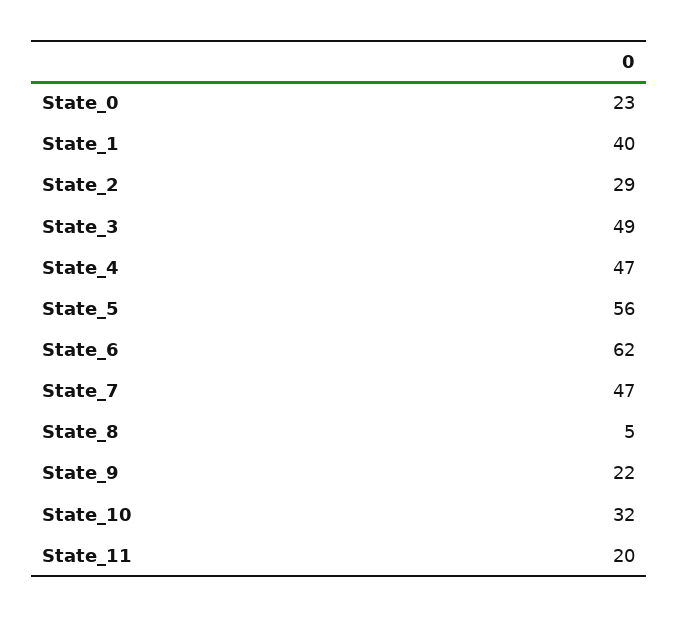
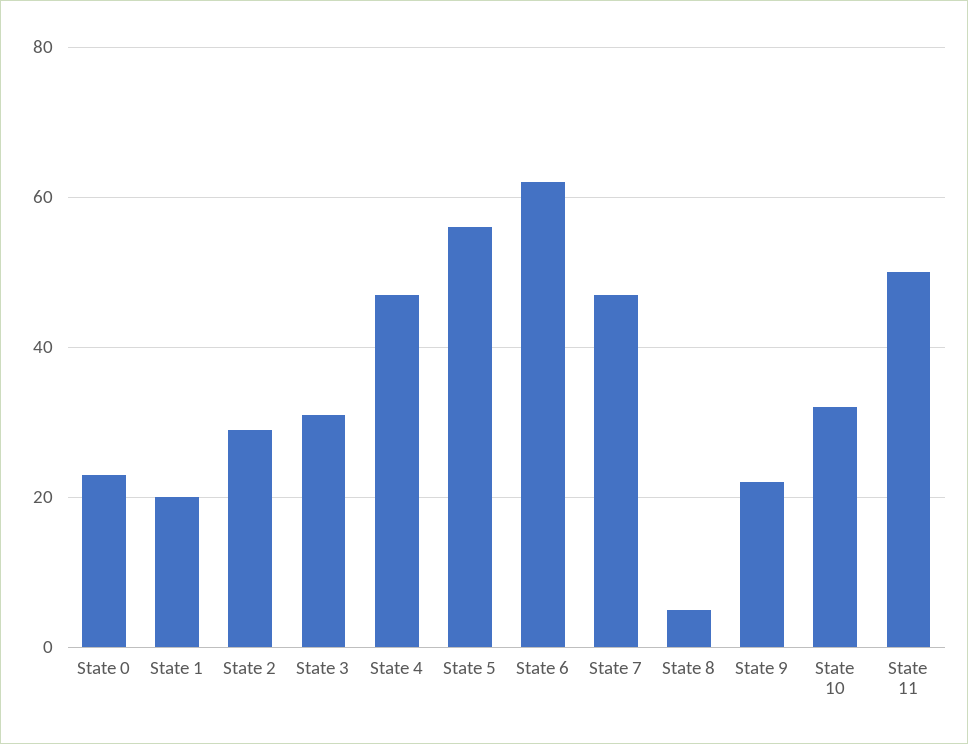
State_1: 40 -> 20
State_3: 49 -> 30
State_11: 20 -> 50

